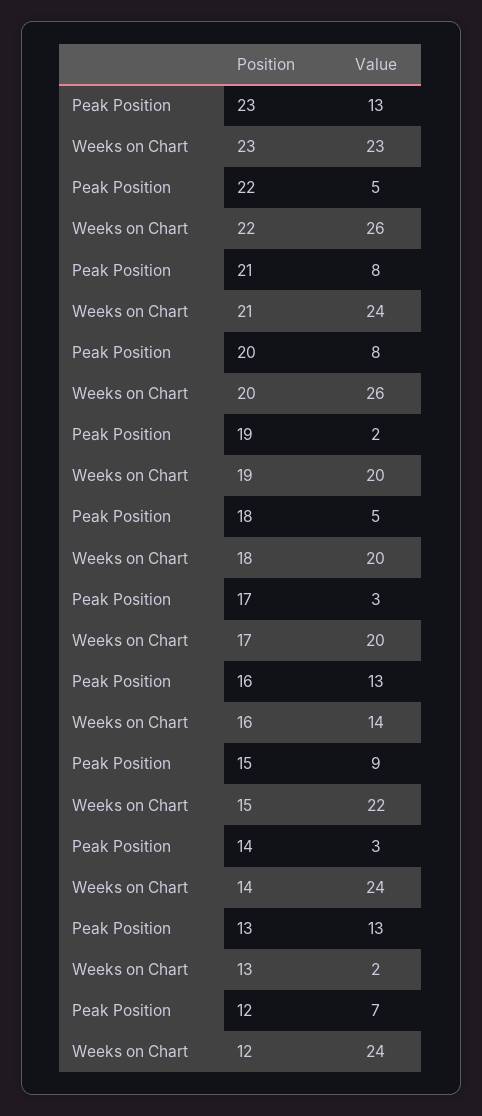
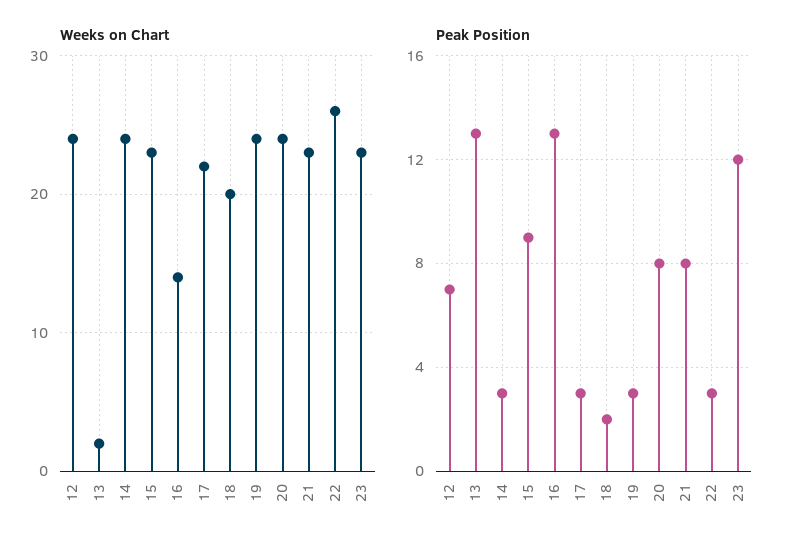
Peak Position, 23: 13 -> 12
Peak Position, 22: 5 -> 3
Weeks on Chart, 21: 24 -> 23
Weeks on Chart, 20: 26 -> 24
Peak Position, 19: 2 -> 3
Weeks on Chart, 19: 20 -> 24
Peak Position, 18: 5 -> 2
Weeks on Chart, 17: 20 -> 22
Weeks on Chart, 15: 22 -> 23

